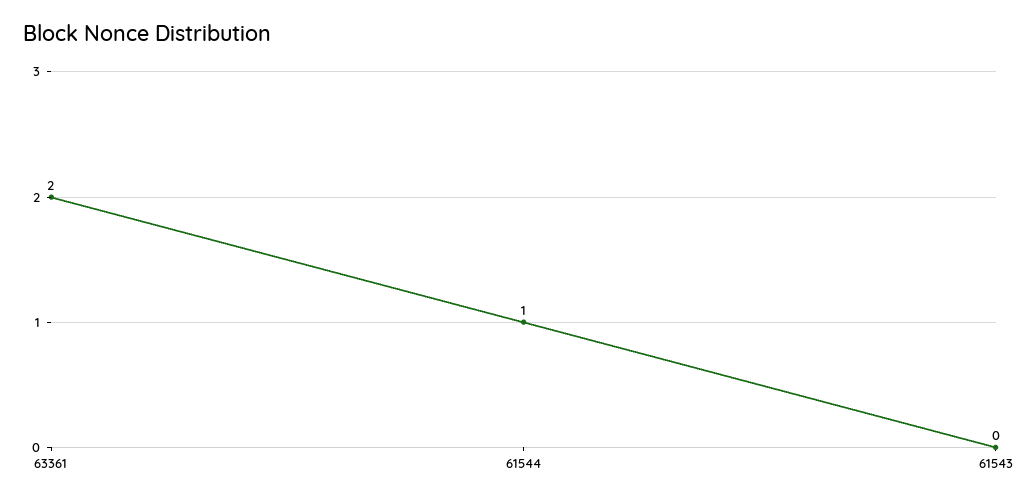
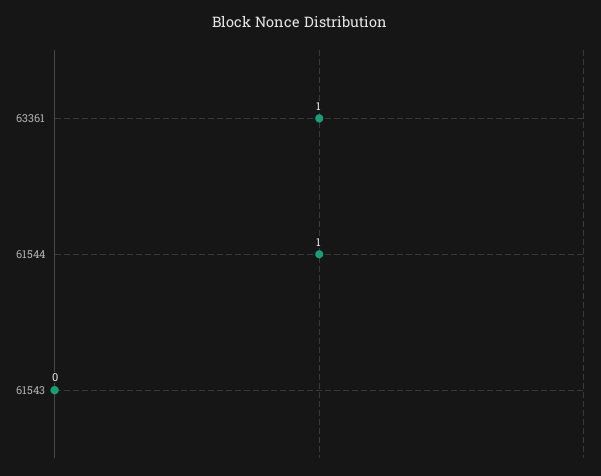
63361: 2 -> 1

